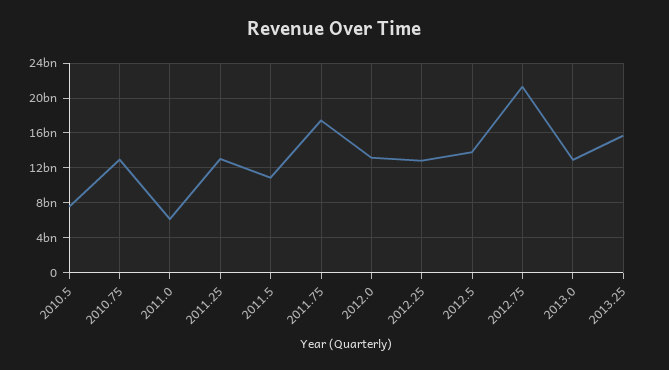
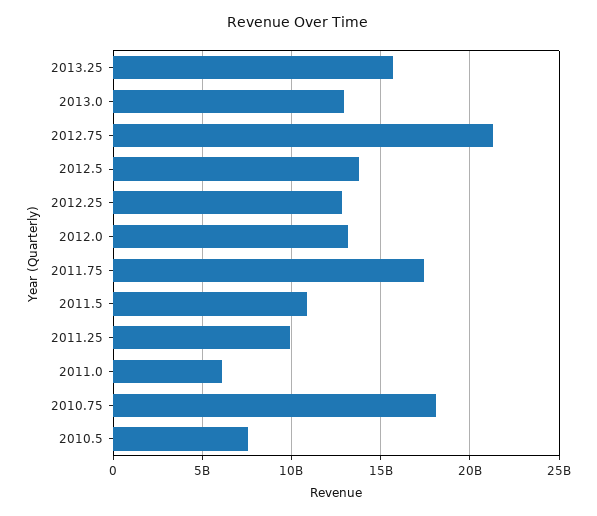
2010.75: 13000000000 -> 18000000000
2011.25: 13000000000 -> 10000000000

